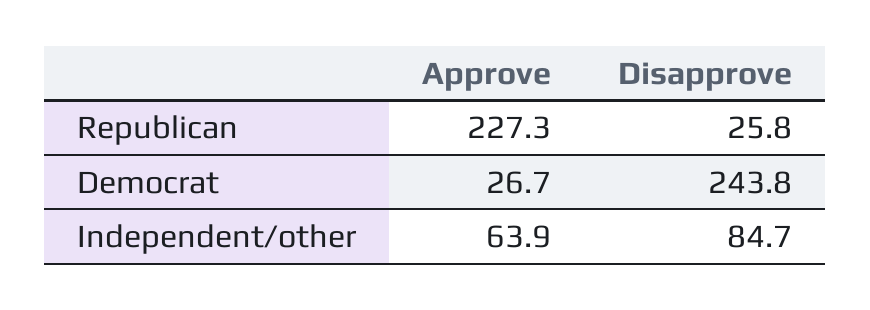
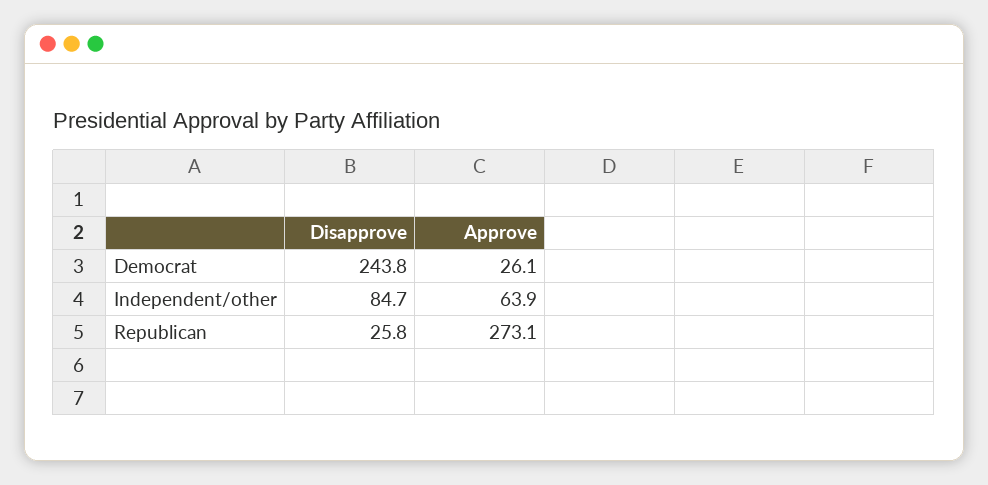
Approve, Republican: 227.3 -> 273.1
Approve, Democrat: 26.7 -> 26.1

